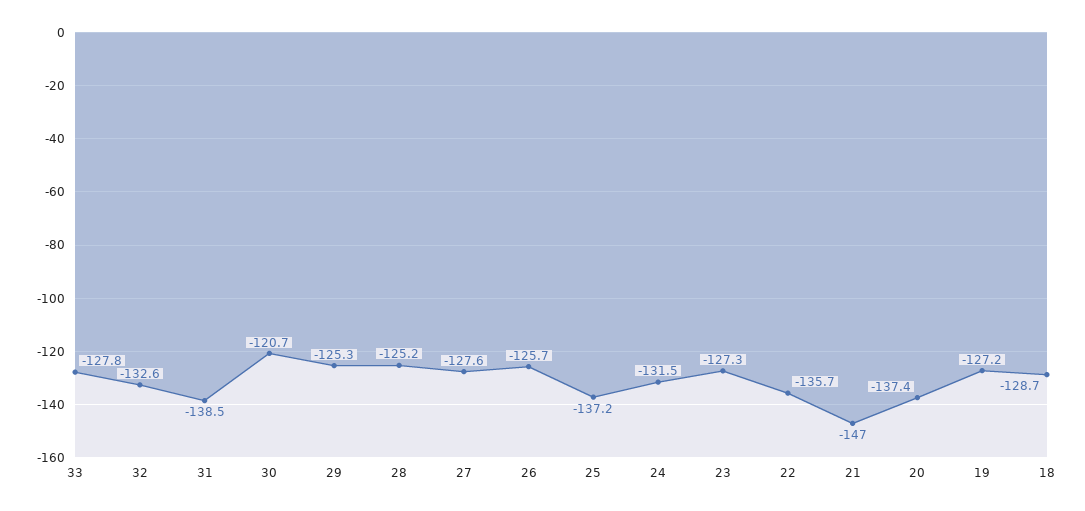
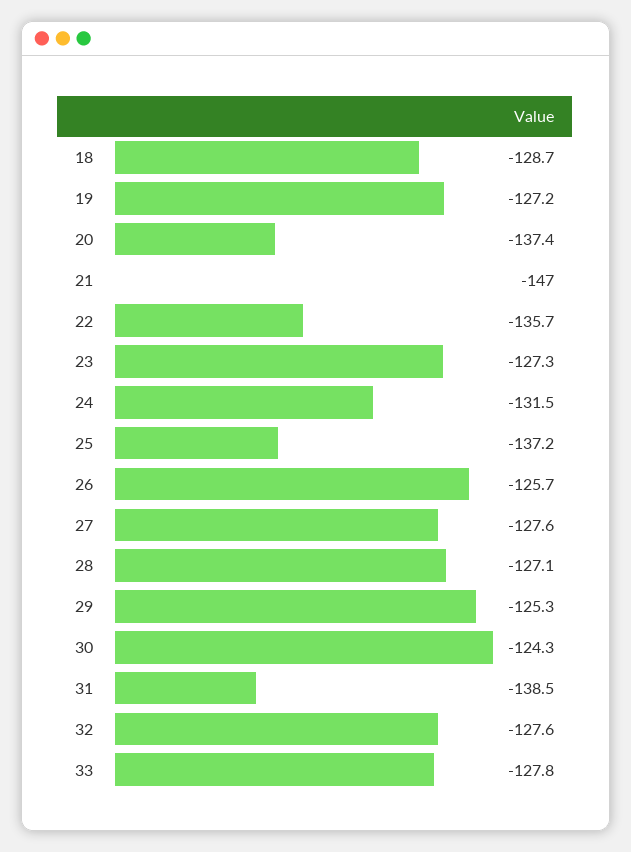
32: -132.6 -> -127.6
30: -120.7 -> -124.3
28: -125.2 -> -127.1

